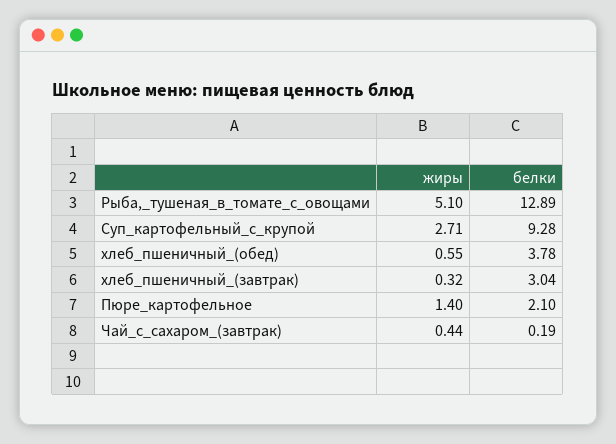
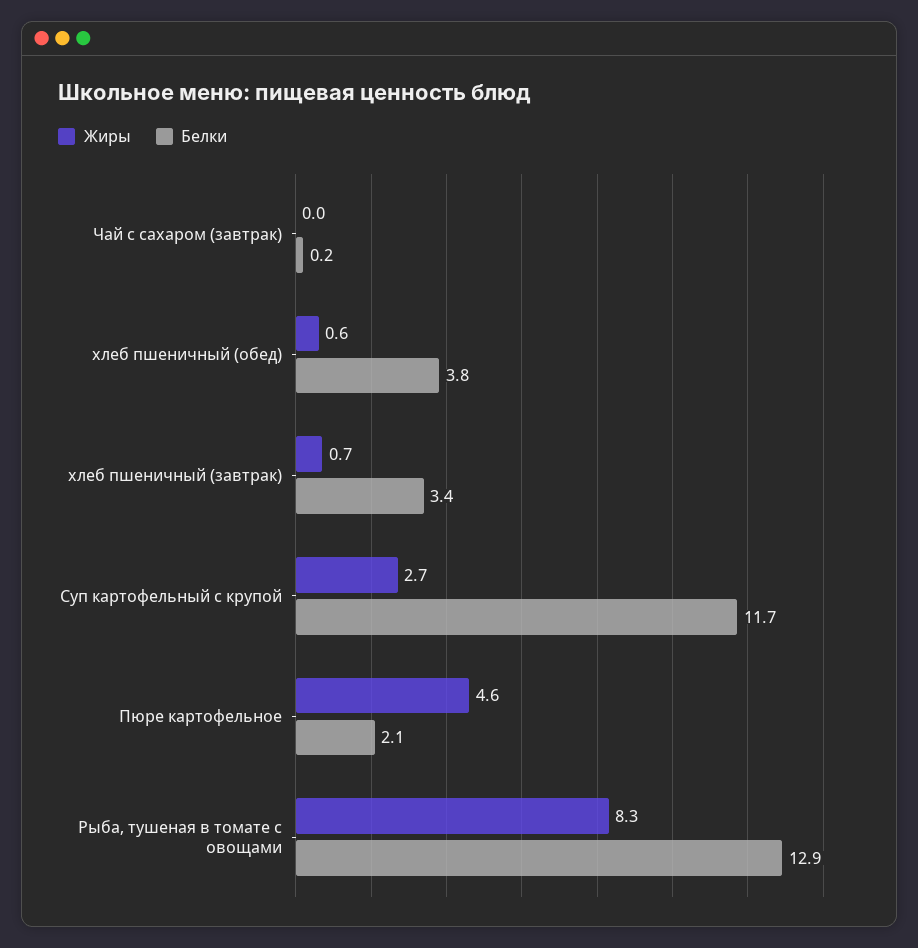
жиры, Рыба,_тушеная_в_томате_с_овощами: 5.1 -> 8.3
белки, Суп_картофельный_с_крупой: 9.28 -> 11.7
жиры, хлеб_пшеничный_(завтрак): 0.32 -> 0.7
белки, хлеб_пшеничный_(завтрак): 3.04 -> 3.4
жиры, Пюре_картофельное: 1.4 -> 4.6
жиры, Чай_с_сахаром_(завтрак): 0.44 -> 0

